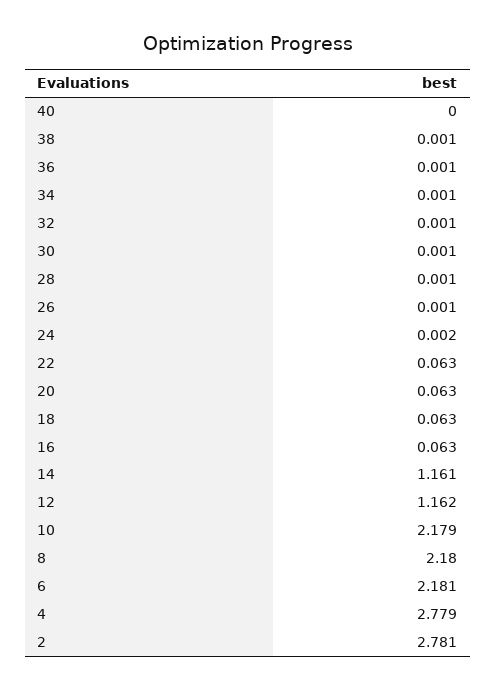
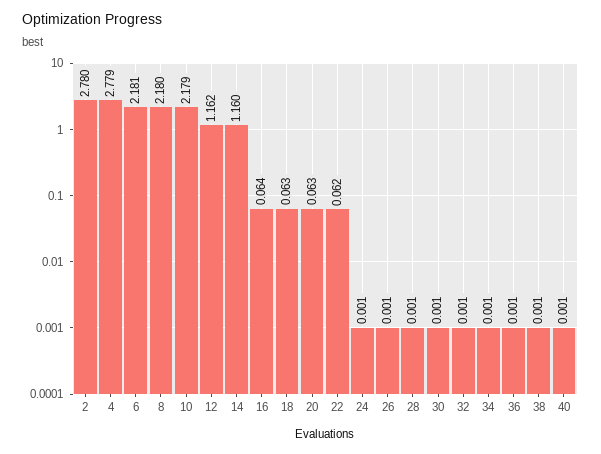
40: 0 -> 0.001
24: 0.002 -> 0.001
22: 0.063 -> 0.062
16: 0.063 -> 0.064
14: 1.161 -> 1.16
2: 2.781 -> 2.78

